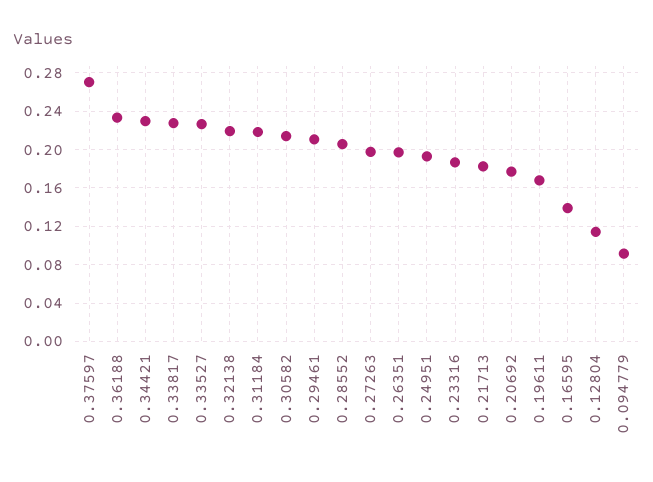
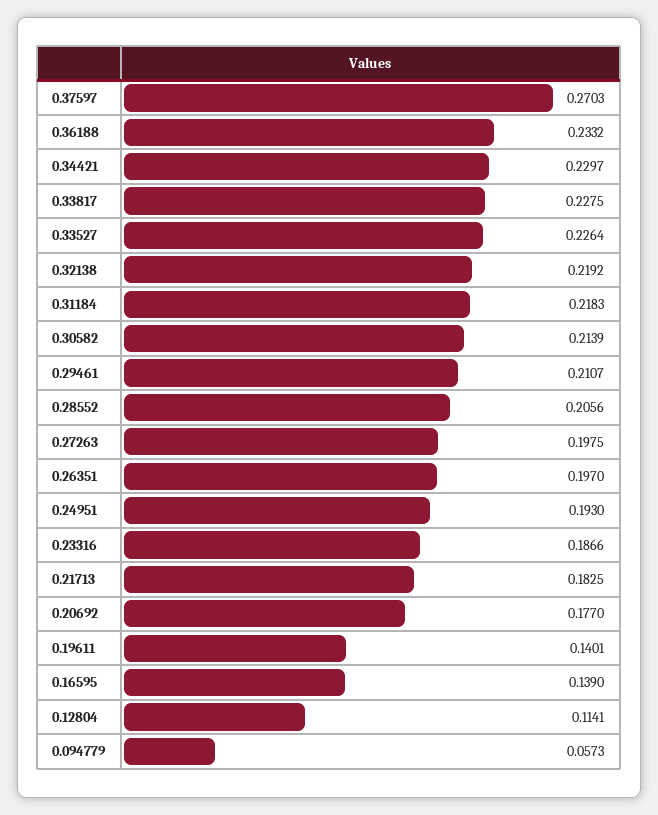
0.19611: 0.17 -> 0.1401
0.094779: 0.09 -> 0.0573

